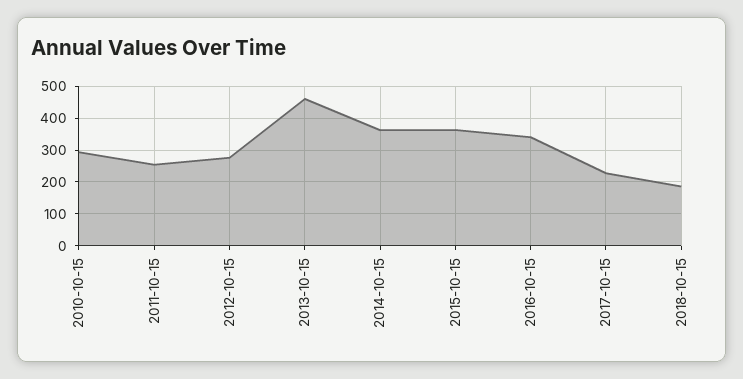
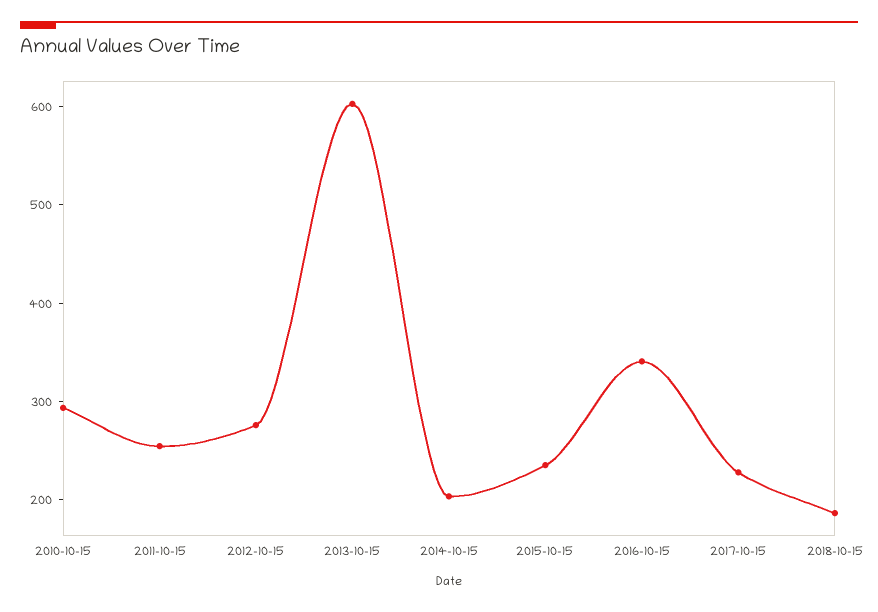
2013-10-15: 460 -> 600
2014-10-15: 360 -> 200
2015-10-15: 360 -> 240

